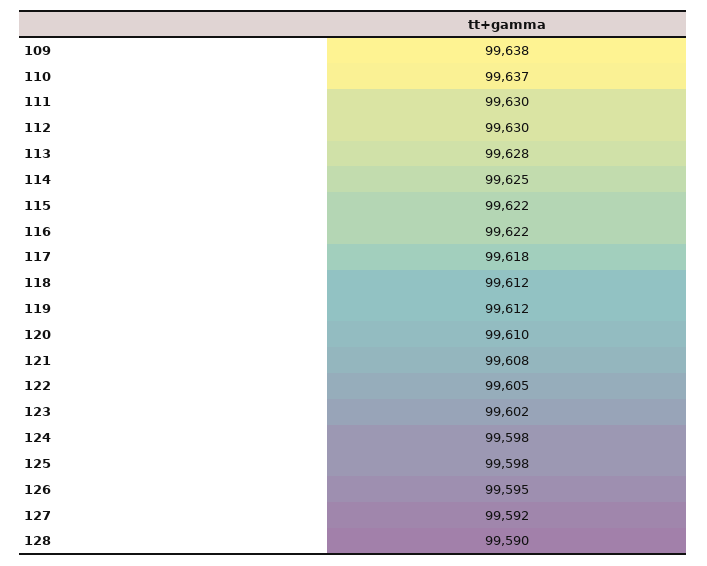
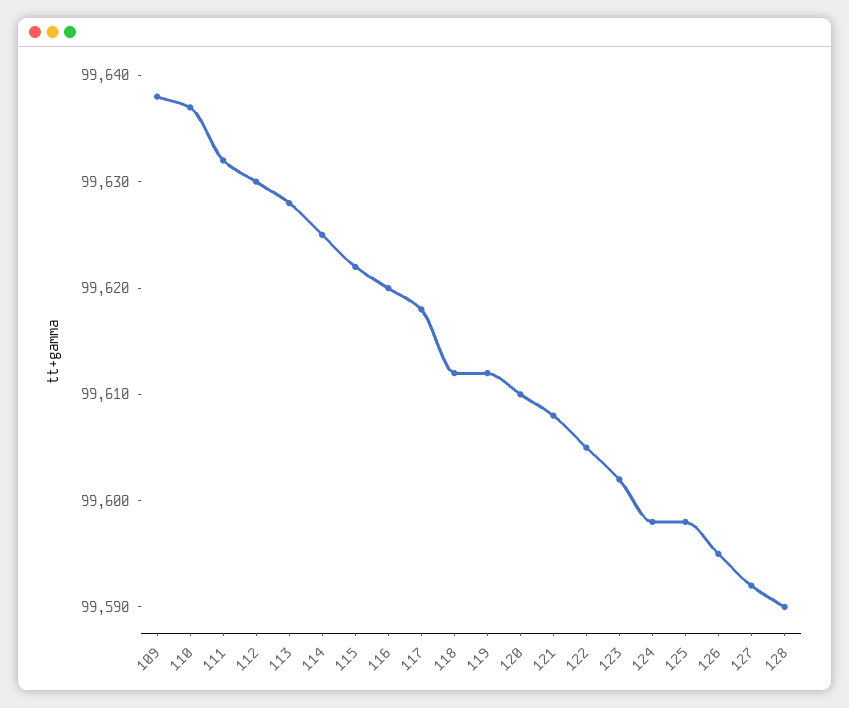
111: 99630 -> 99632
116: 99622 -> 99620

